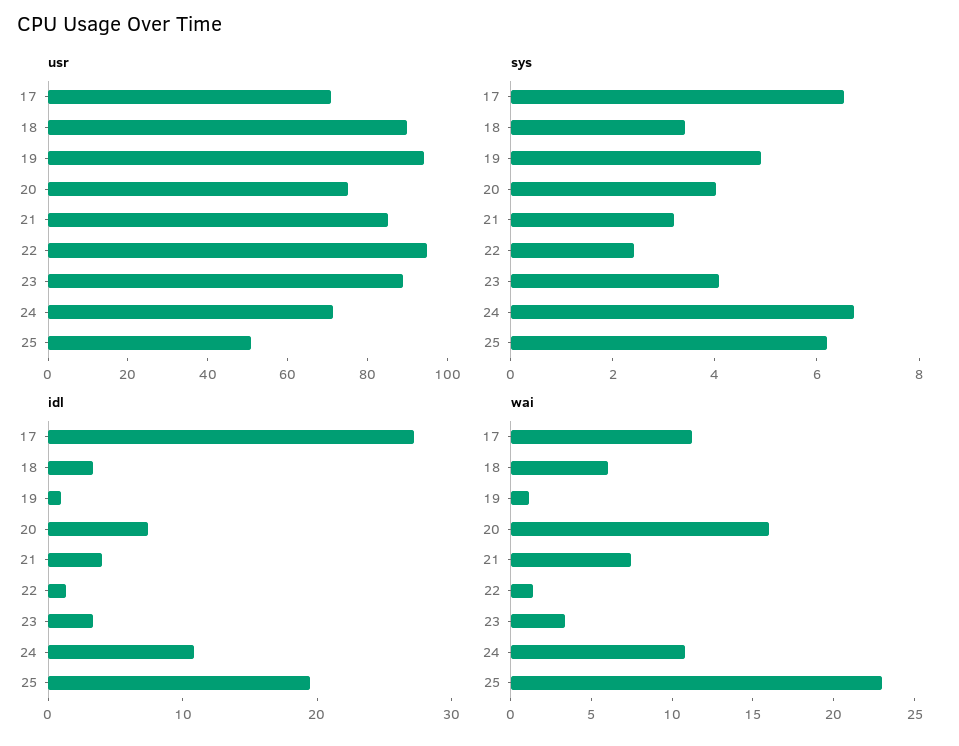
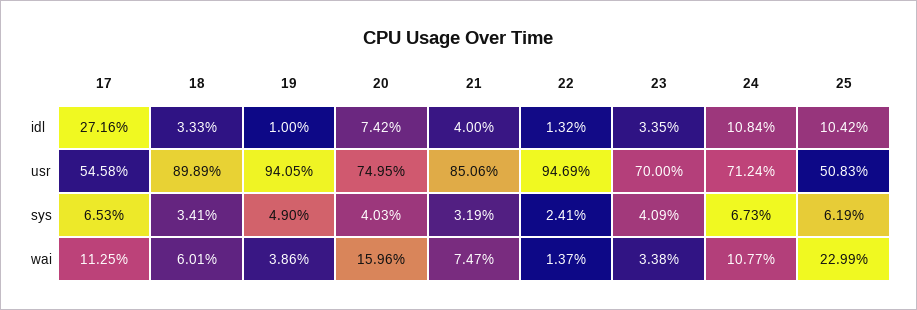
usr, 17: 70 -> 54.58
usr, 23: 90 -> 70
idl, 25: 20 -> 10.42
wai, 19: 1 -> 3.86

